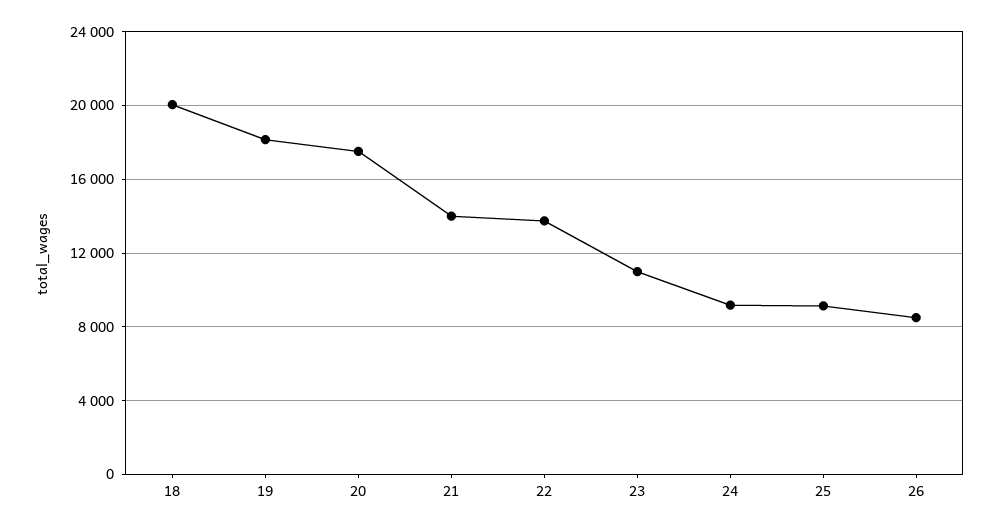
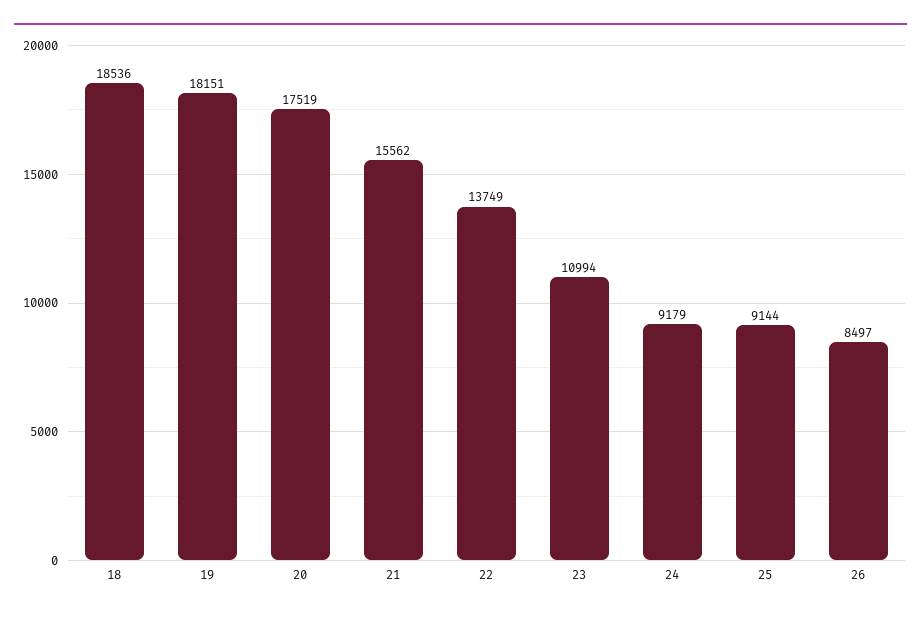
18: 20000 -> 18536
21: 14000 -> 15562

